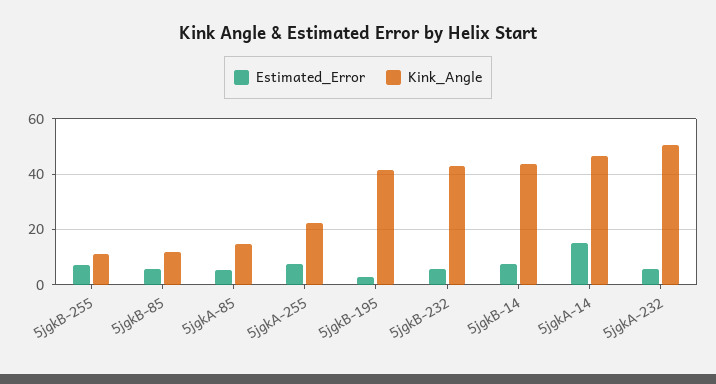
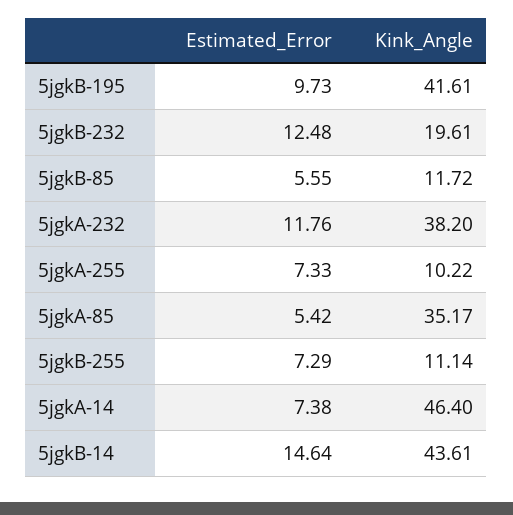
Kink_Angle, 5jgkA-85: 15 -> 35.17
Kink_Angle, 5jgkA-255: 22.5 -> 10.22
Estimated_Error, 5jgkB-195: 2.5 -> 9.73
Estimated_Error, 5jgkB-232: 5 -> 12.48
Kink_Angle, 5jgkB-232: 42.5 -> 19.61
Estimated_Error, 5jgkB-14: 7.5 -> 14.64
Estimated_Error, 5jgkA-14: 15 -> 7.38
Estimated_Error, 5jgkA-232: 5 -> 11.76
Kink_Angle, 5jgkA-232: 50 -> 38.2

